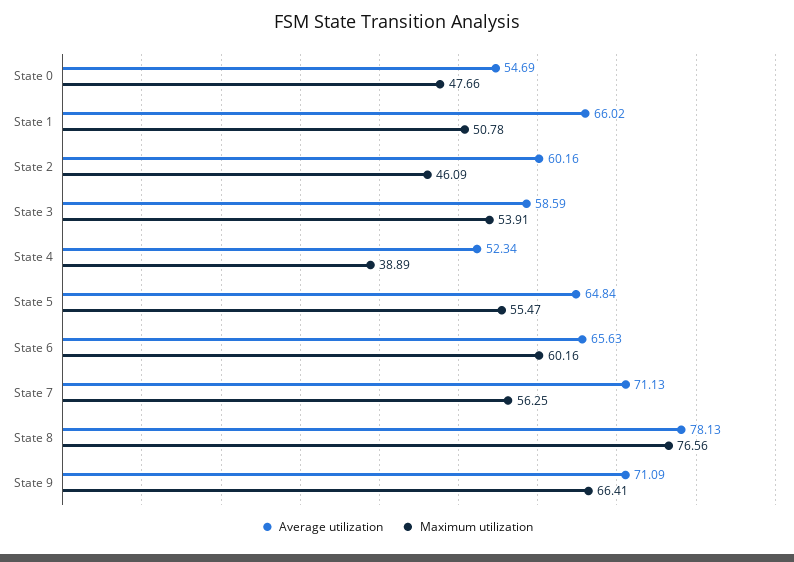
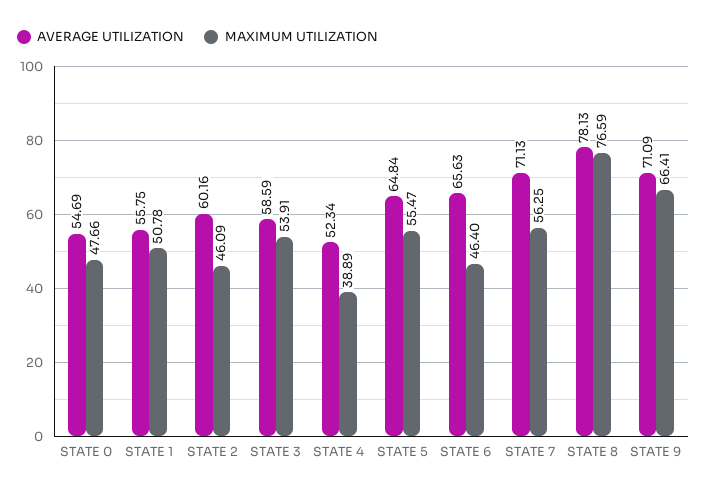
Average utilization, State 1: 66.02 -> 55.75
Maximum utilization, State 6: 60.16 -> 46.4
Maximum utilization, State 8: 76.56 -> 76.59

